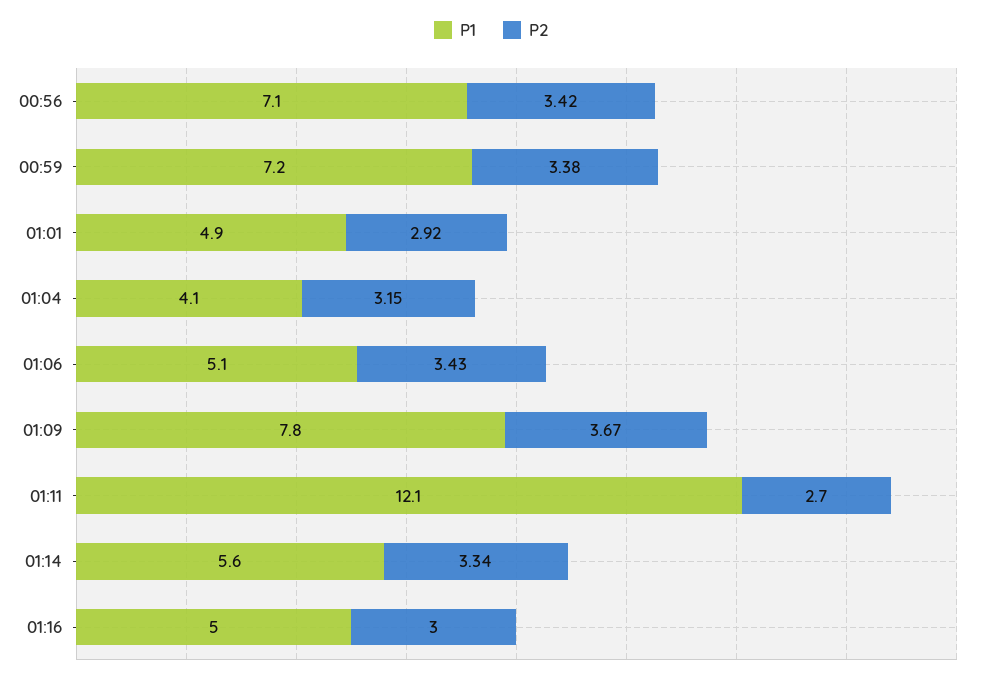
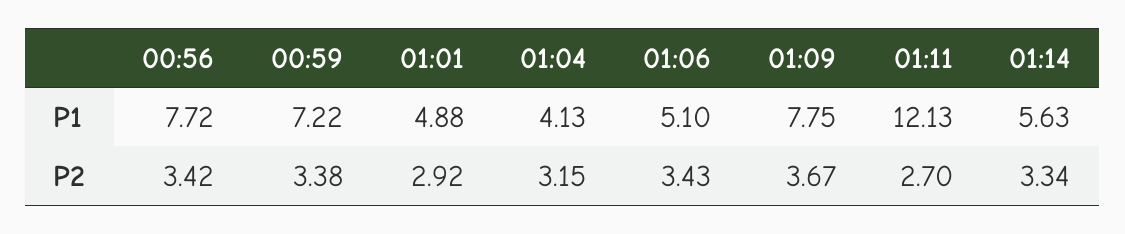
P1, 00:56: 7.1 -> 7.72
P1, 01:16: 5 -> none
P2, 01:16: 3 -> none

